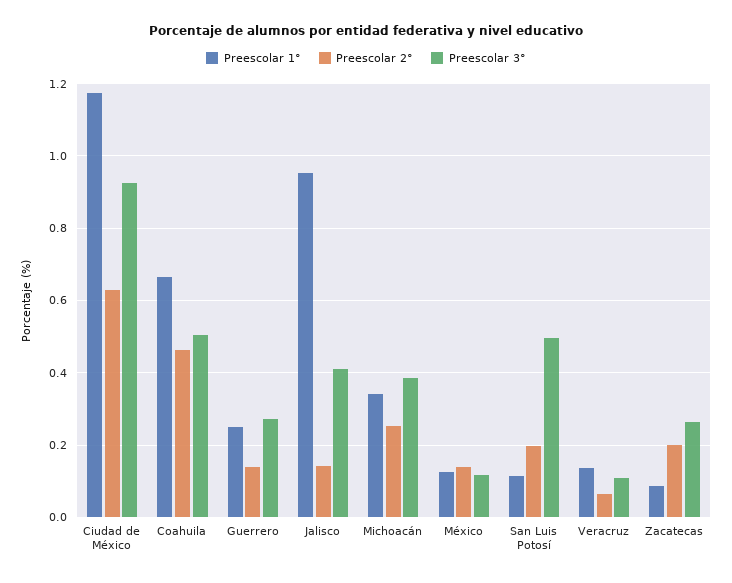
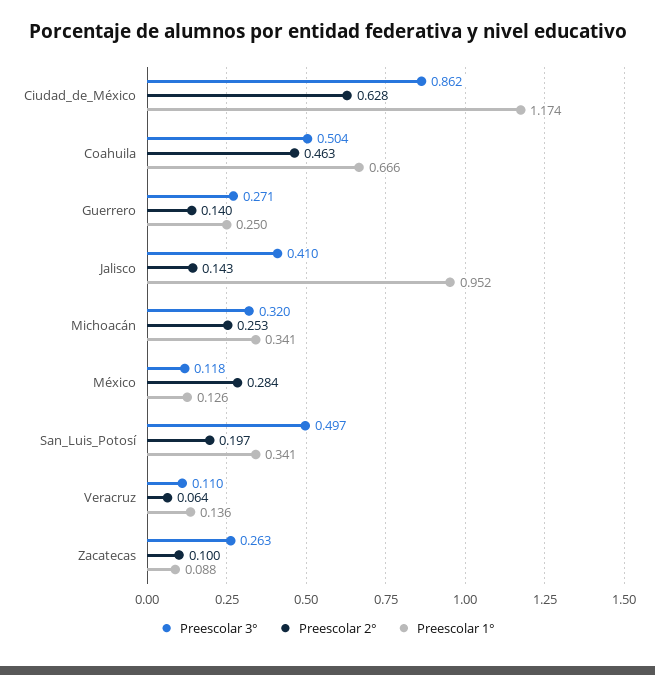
Preescolar 3°, Ciudad de México: 0.92 -> 0.862
Preescolar 3°, Michoacán: 0.38 -> 0.32
Preescolar 2°, México: 0.14 -> 0.284
Preescolar 1°, San Luis Potosí: 0.12 -> 0.341
Preescolar 2°, Zacatecas: 0.2 -> 0.1

